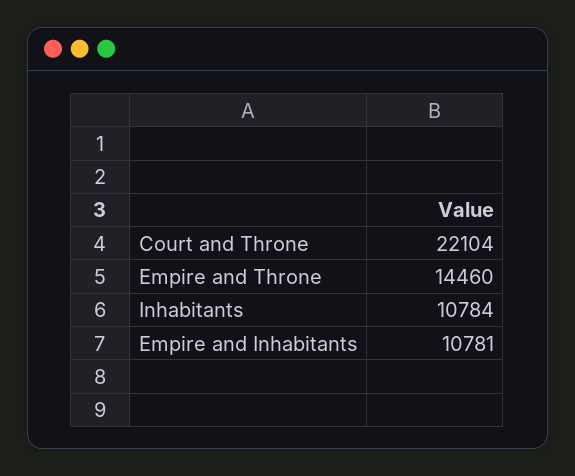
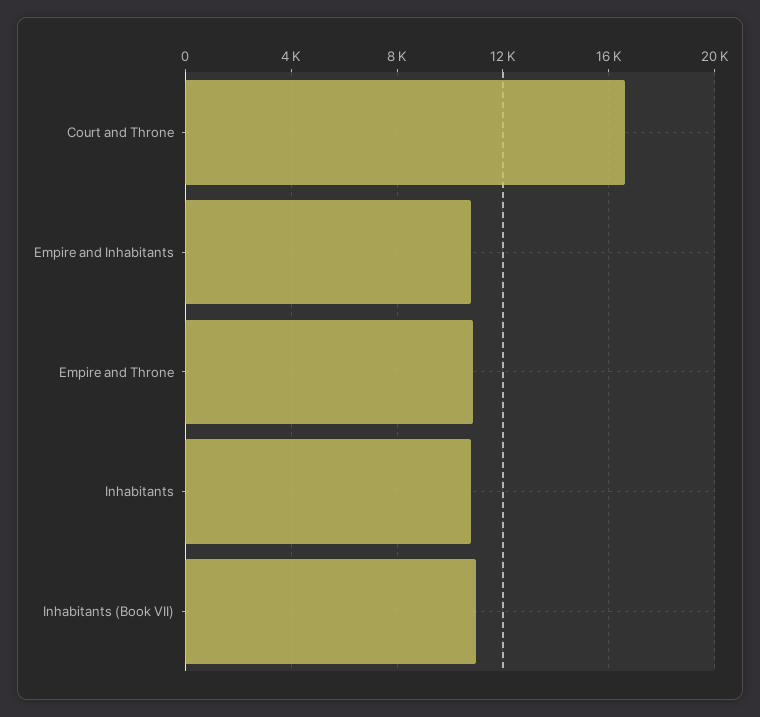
Court and Throne: 22104 -> 16500
Empire and Throne: 14460 -> 11000
Inhabitants (Book VII): none -> 11000

